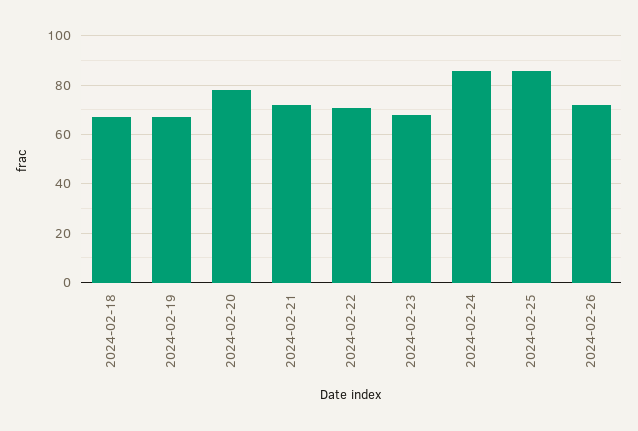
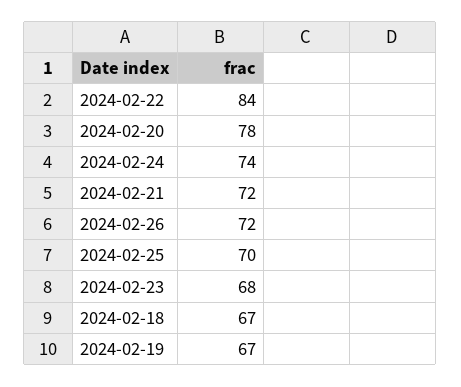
2024-02-22: 70 -> 84
2024-02-24: 85 -> 74
2024-02-25: 85 -> 70

